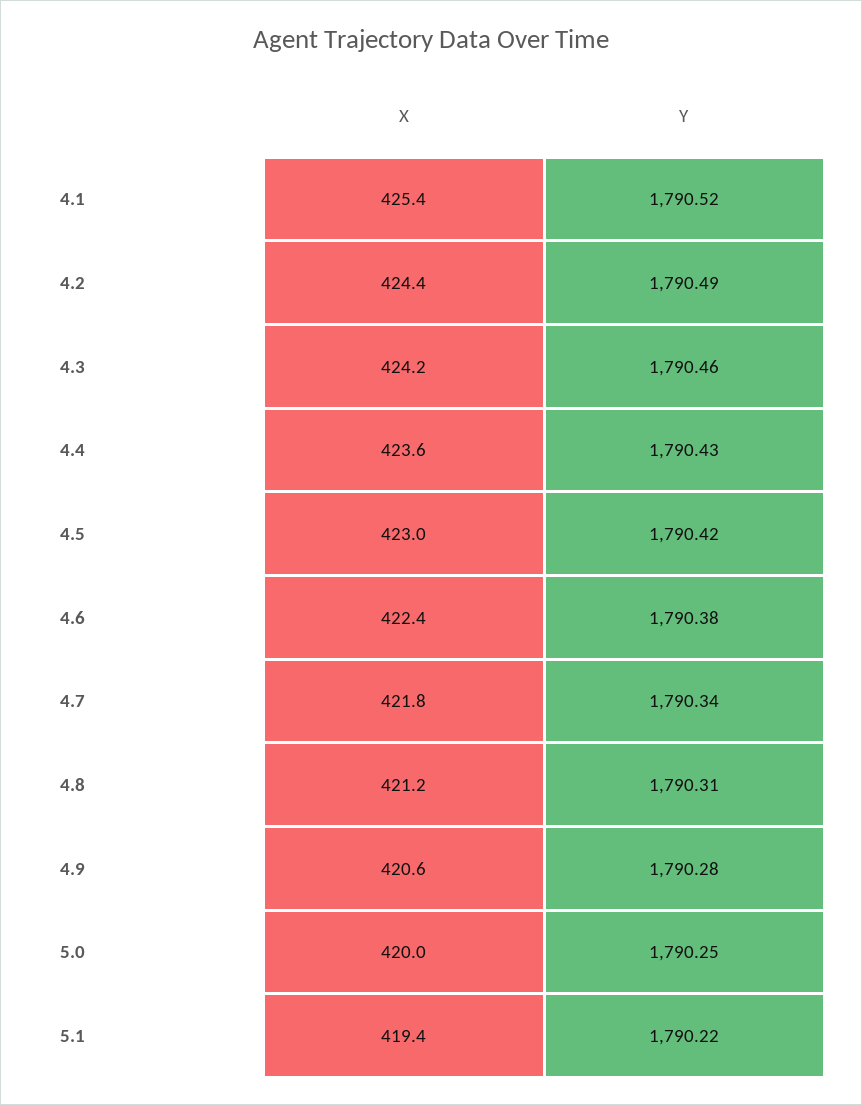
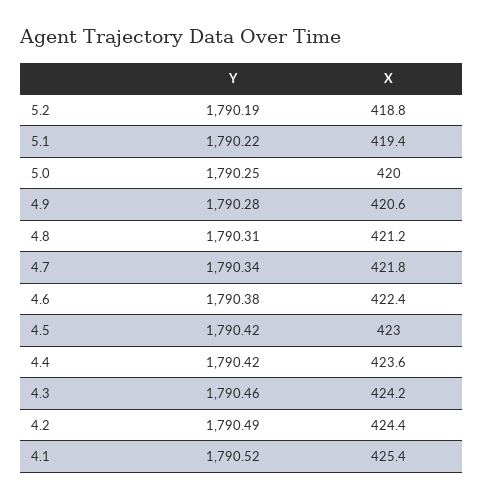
Y, 4.4: 1790.43 -> 1790.42
Y, 5.2: none -> 1790.19
X, 5.2: none -> 418.8

